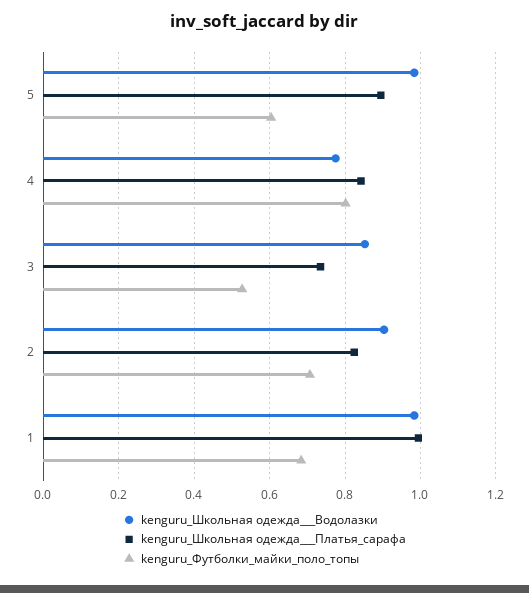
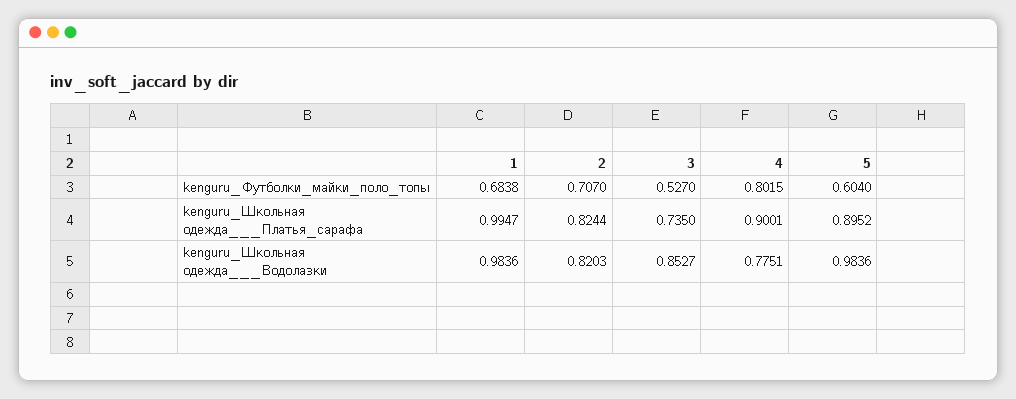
kenguru_Школьная одежда___Платья_сарафа, 4: 0.84 -> 0.9001
kenguru_Школьная одежда___Водолазки, 2: 0.9 -> 0.8203

